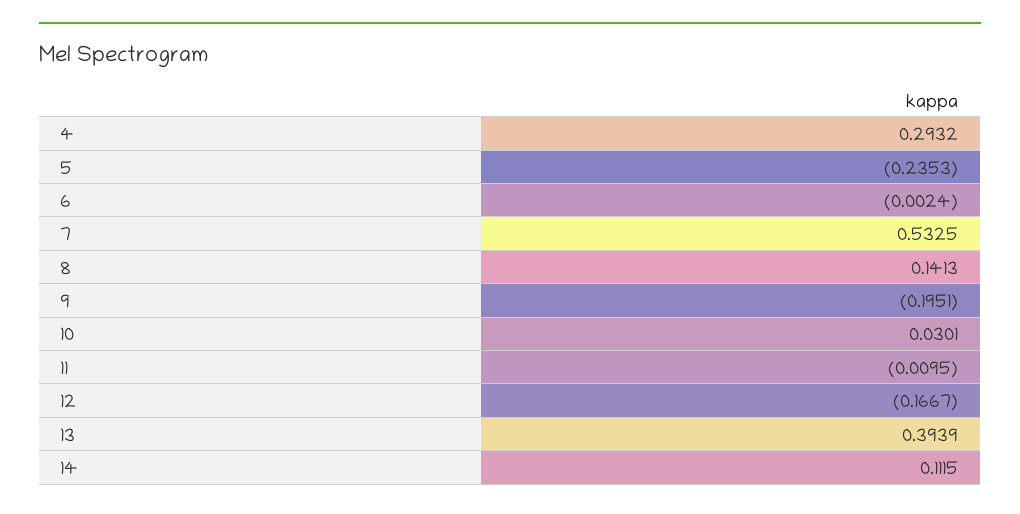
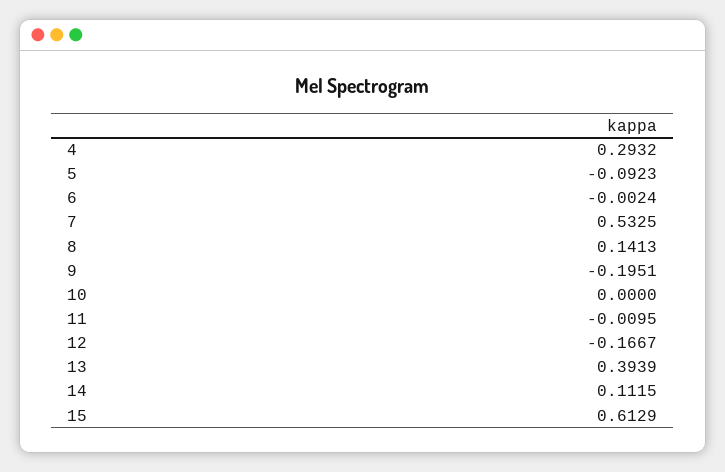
5: -0.2353 -> -0.0923
10: 0.0301 -> 0
15: none -> 0.6129

